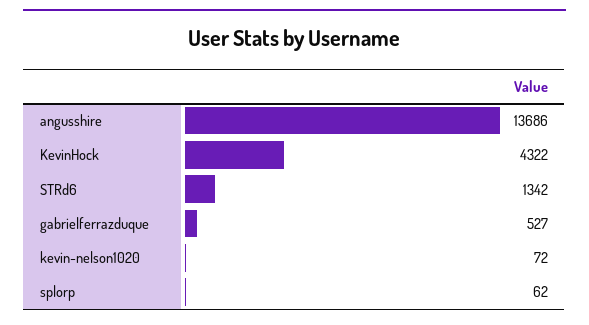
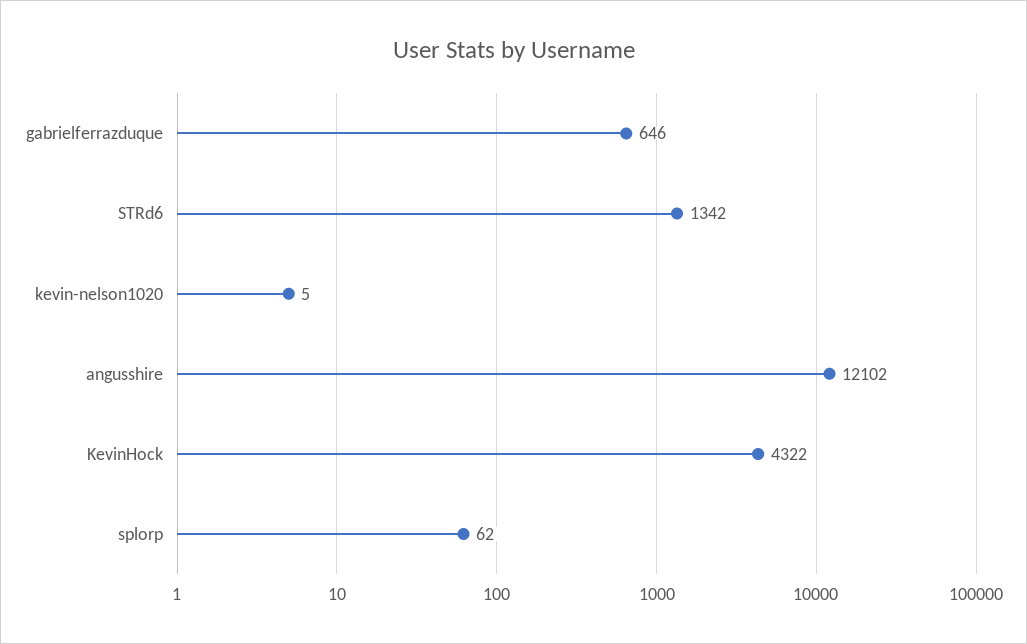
angusshire: 13686 -> 12102
gabrielferrazduque: 527 -> 646
kevin-nelson1020: 72 -> 5

